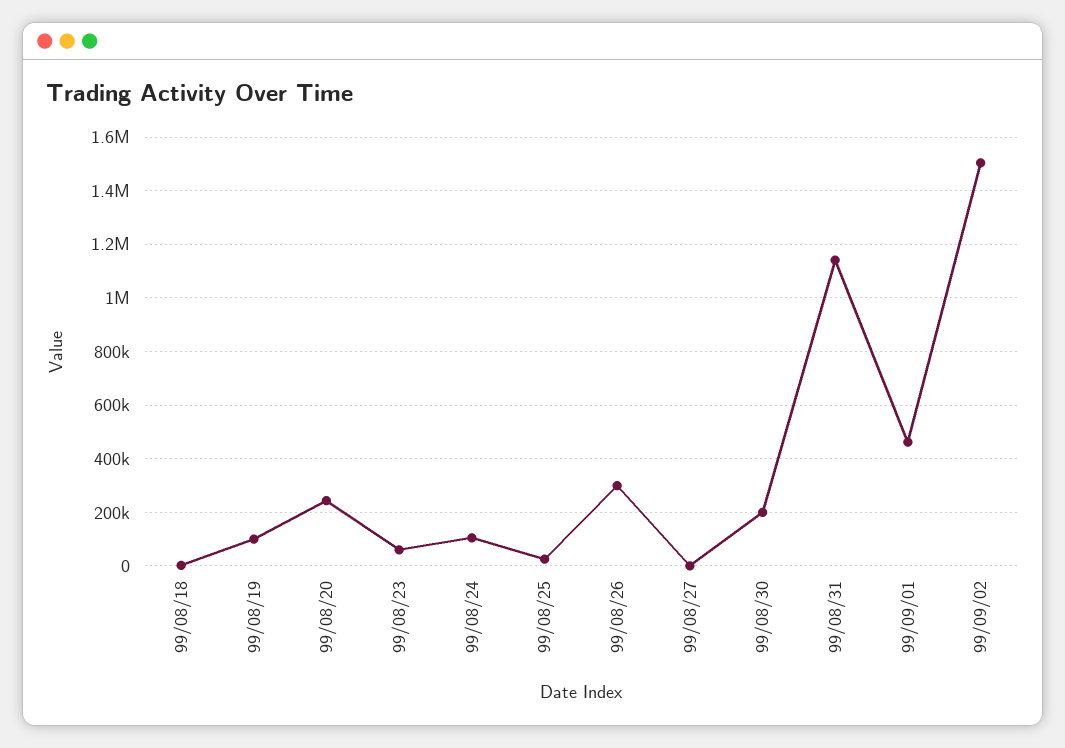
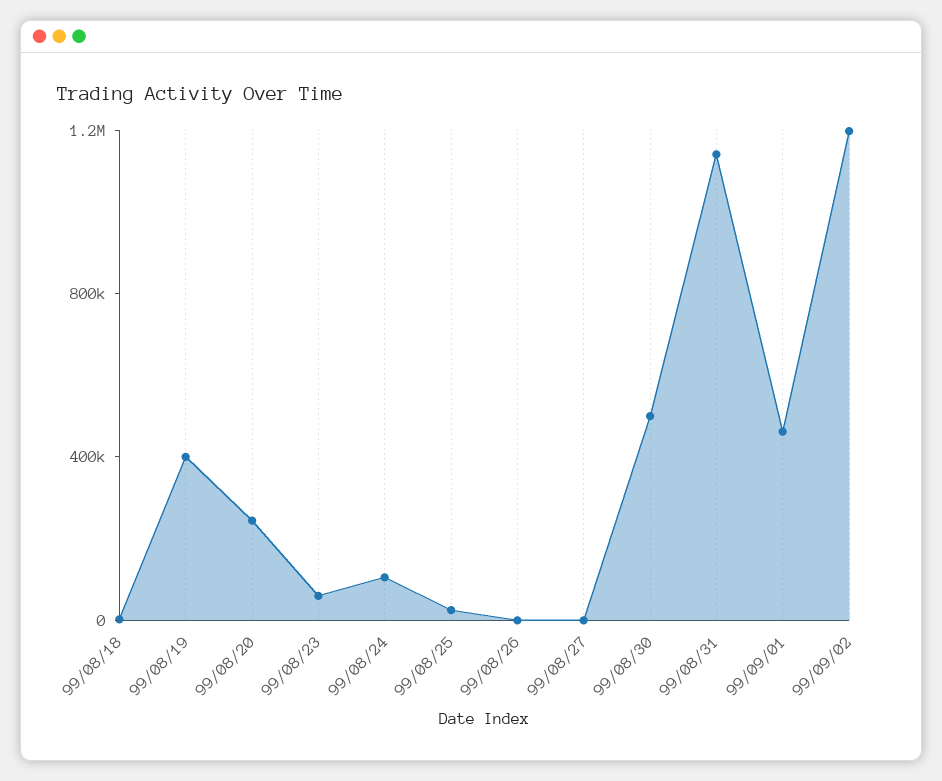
99/08/19: 100000 -> 400000
99/08/26: 300000 -> 0
99/08/30: 200000 -> 500000
99/09/02: 1500000 -> 1200000

